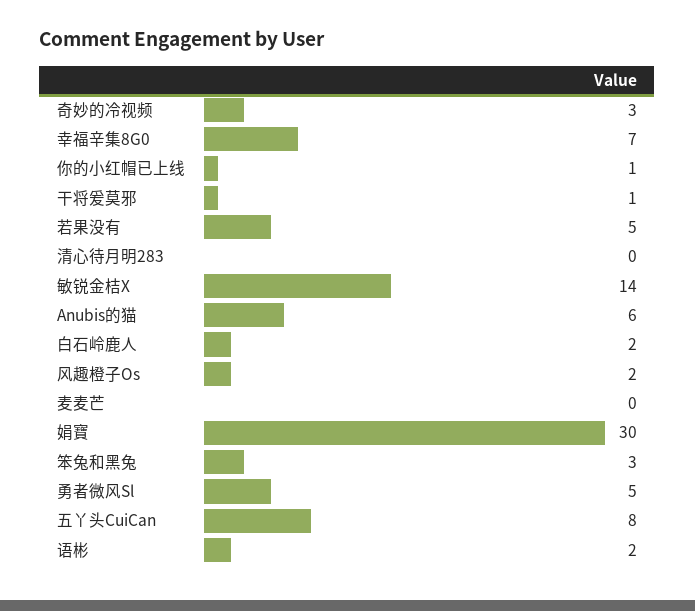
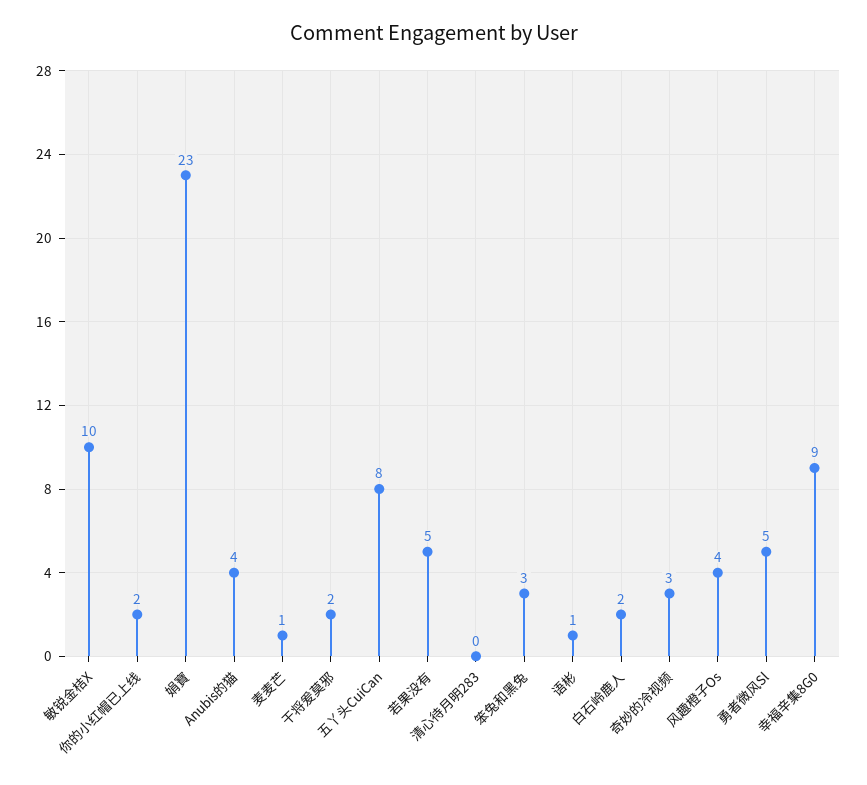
幸福辛集8G0: 7 -> 9
你的小红帽已上线: 1 -> 2
干将爰莫邪: 1 -> 2
敏锐金桔X: 14 -> 10
Anubis的猫: 6 -> 4
风趣橙子Os: 2 -> 4
麦麦芒: 0 -> 1
娟寶: 30 -> 23
语彬: 2 -> 1

